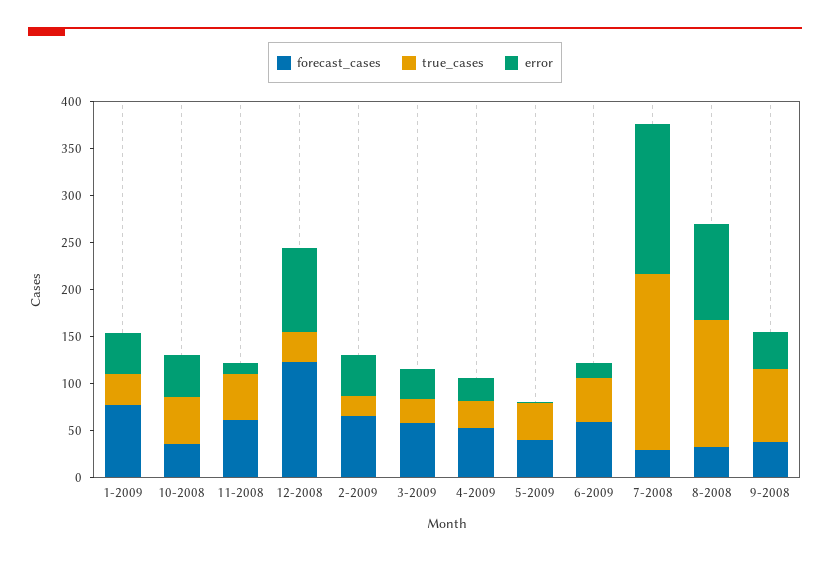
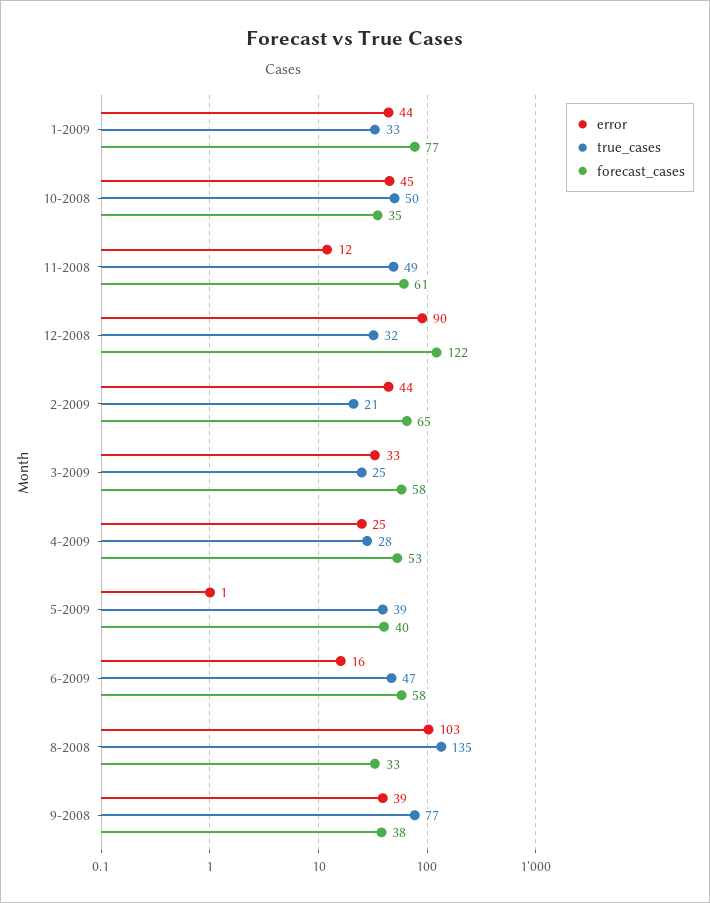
forecast_cases, 7-2008: 30 -> none
true_cases, 7-2008: 190 -> none
error, 7-2008: 160 -> none

